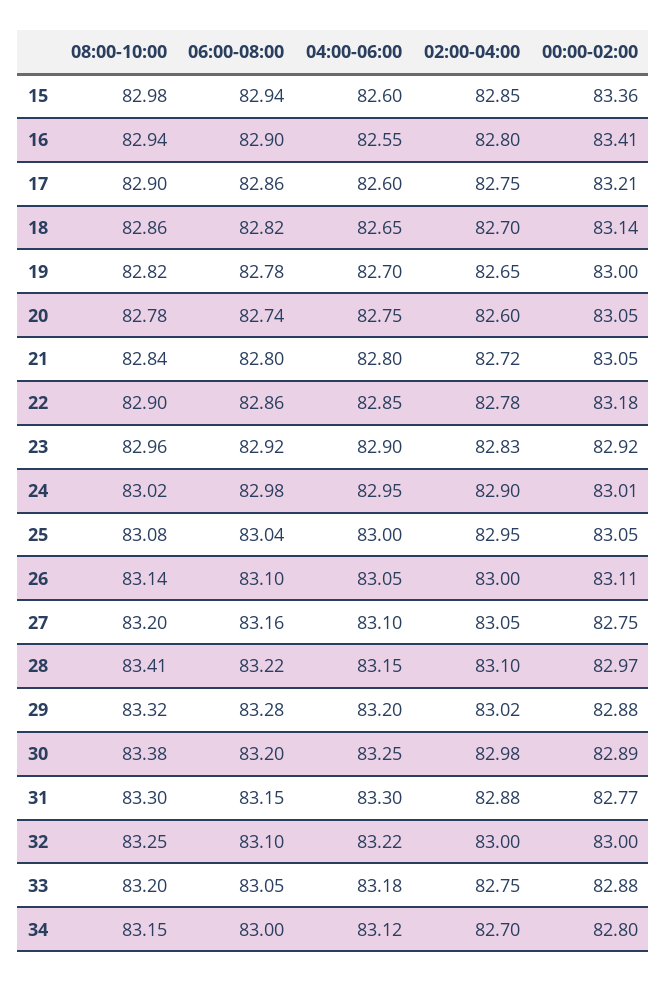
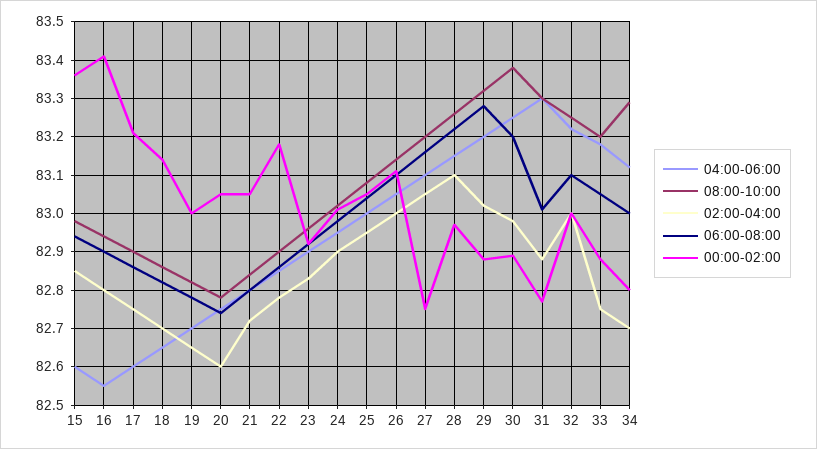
08:00-10:00, 28: 83.41 -> 83.25
06:00-08:00, 31: 83.15 -> 83
08:00-10:00, 34: 83.15 -> 83.3

